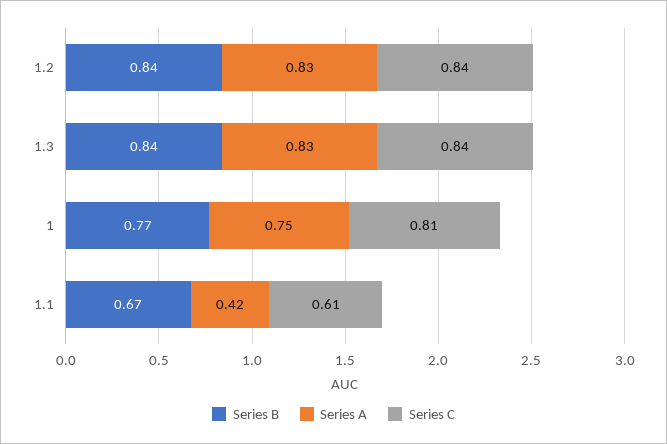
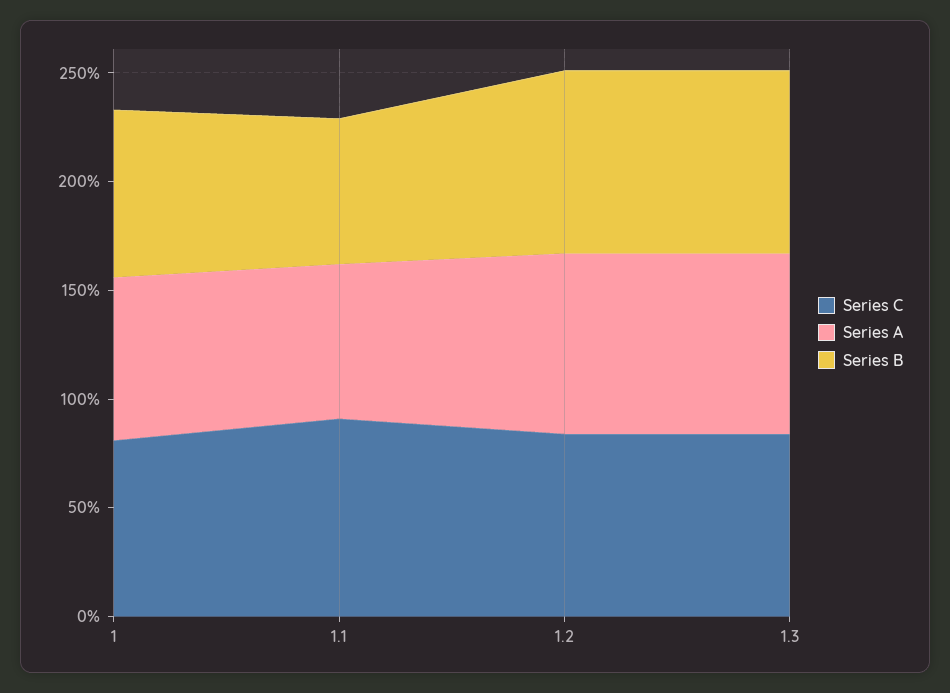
Series A, 1.1: 0.42 -> 0.7
Series C, 1.1: 0.61 -> 0.9

